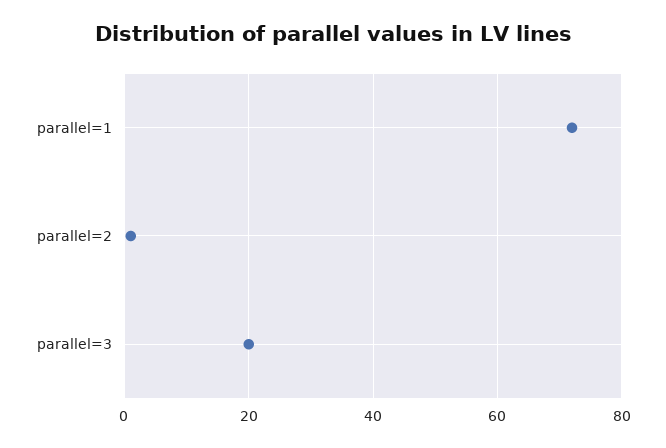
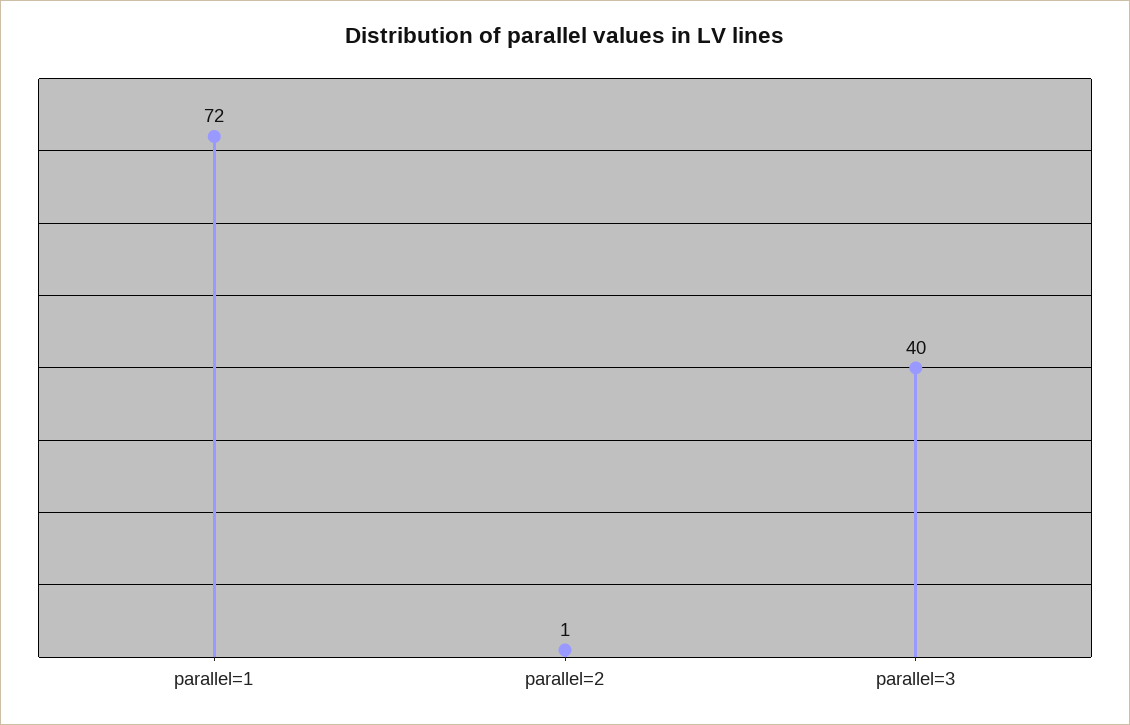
parallel=3: 20 -> 40

